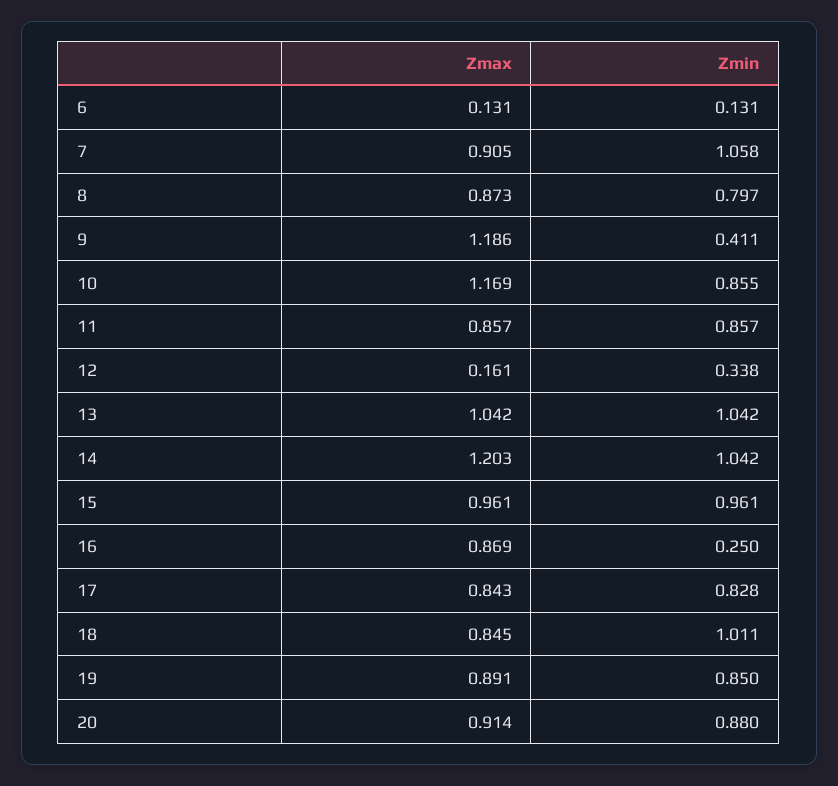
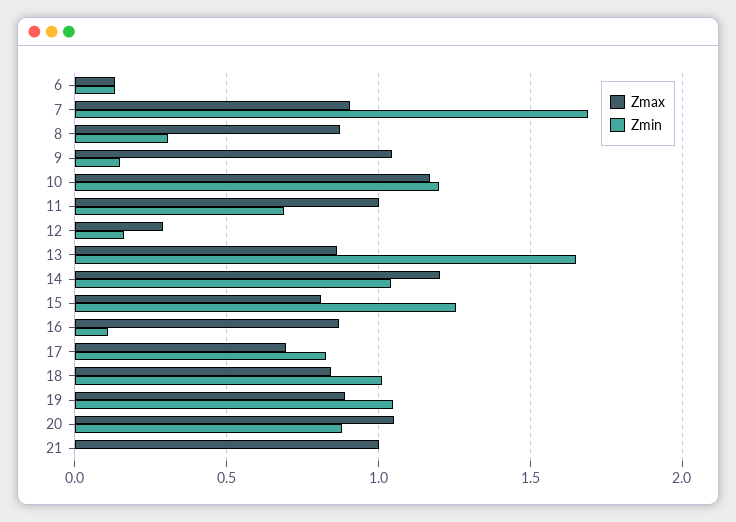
Zmin, 7: 1.058 -> 1.7
Zmin, 8: 0.797 -> 0.3
Zmax, 9: 1.186 -> 1.05
Zmin, 9: 0.411 -> 0.15
Zmin, 10: 0.855 -> 1.2
Zmax, 11: 0.857 -> 1
Zmin, 11: 0.857 -> 0.7
Zmax, 12: 0.161 -> 0.3
Zmin, 12: 0.338 -> 0.15
Zmax, 13: 1.042 -> 0.85
Zmin, 13: 1.042 -> 1.65
Zmax, 15: 0.961 -> 0.8
Zmin, 15: 0.961 -> 1.25
Zmin, 16: 0.25 -> 0.1
Zmax, 17: 0.843 -> 0.7
Zmin, 19: 0.85 -> 1.05
Zmax, 20: 0.914 -> 1.05
Zmax, 21: none -> 1
Zmin, 21: none -> 0

